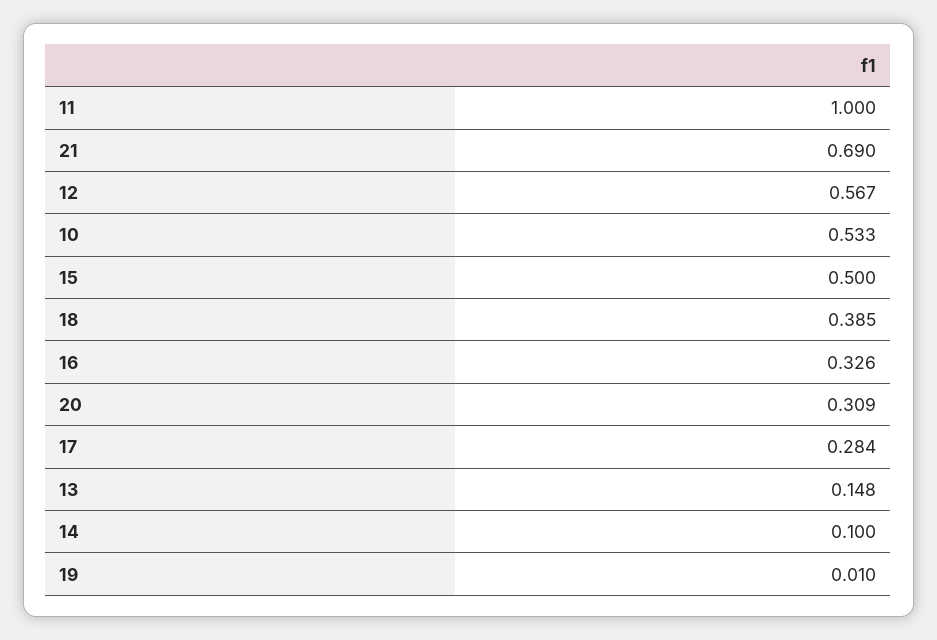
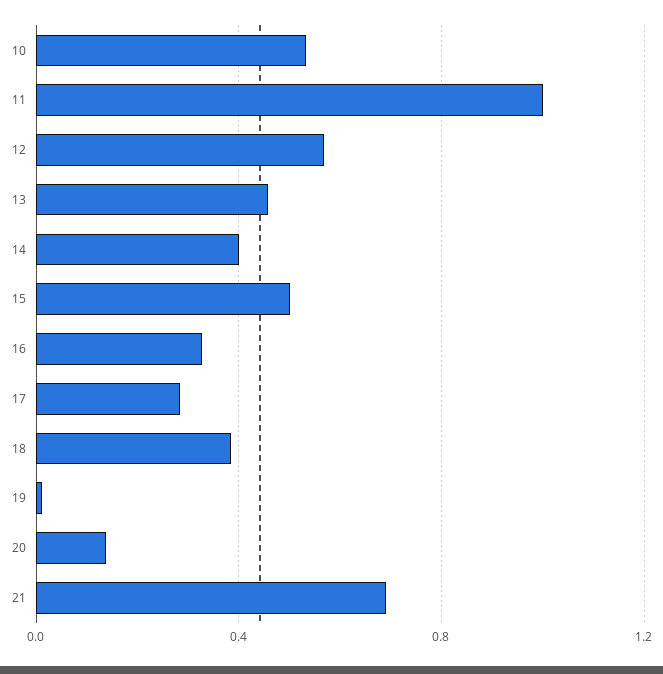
20: 0.309 -> 0.15
13: 0.148 -> 0.45
14: 0.1 -> 0.4

